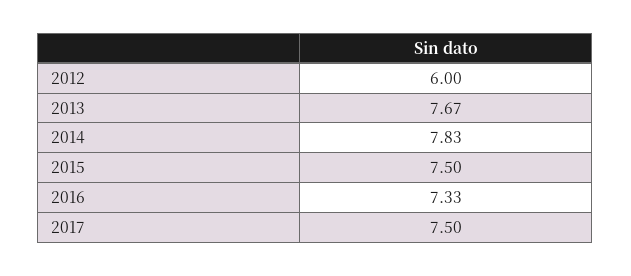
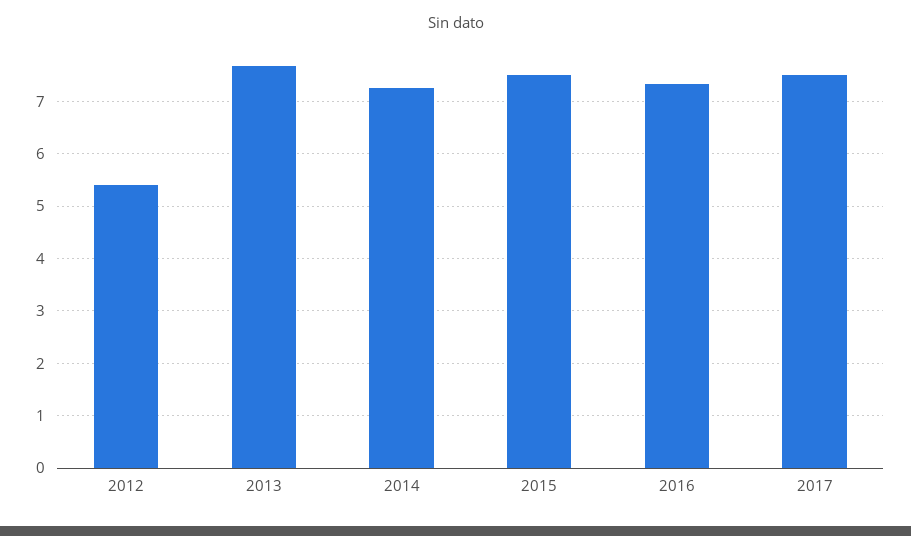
2012: 6 -> 5.4
2014: 7.83 -> 7.2

